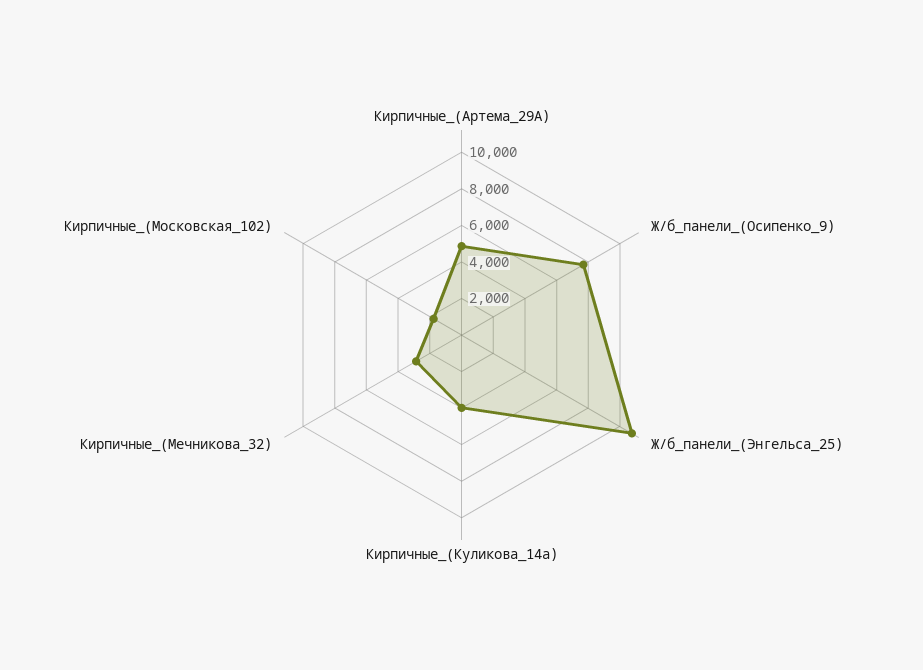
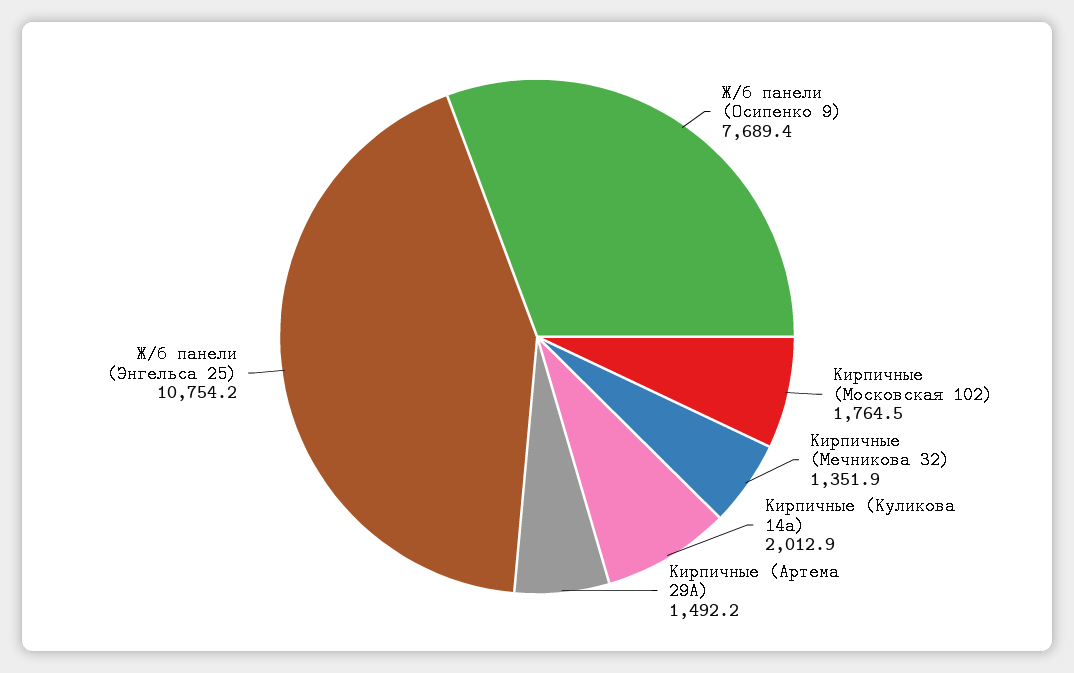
Кирпичные_(Артема_29А): 5000 -> 1492.2
Кирпичные_(Куликова_14а): 4000 -> 2012.9
Кирпичные_(Мечникова_32): 3000 -> 1351.9

